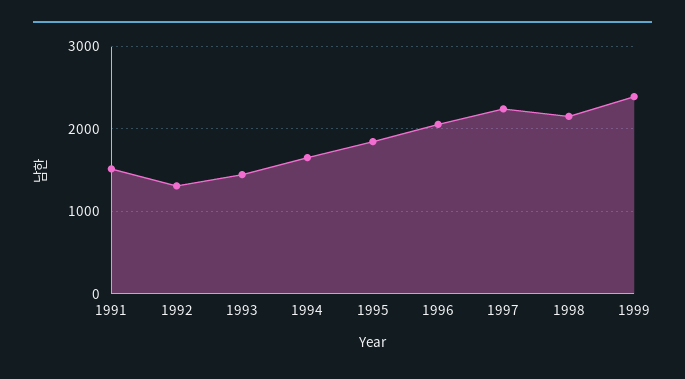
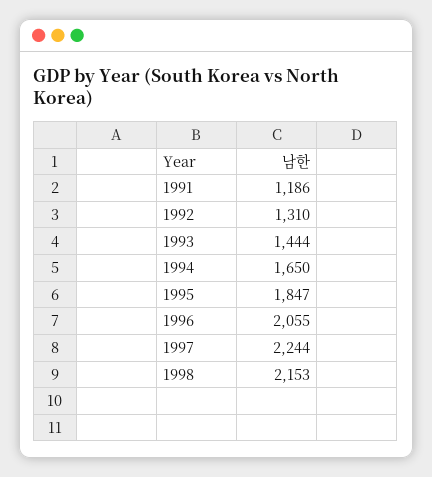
1991: 1500 -> 1186
1999: 2400 -> none

